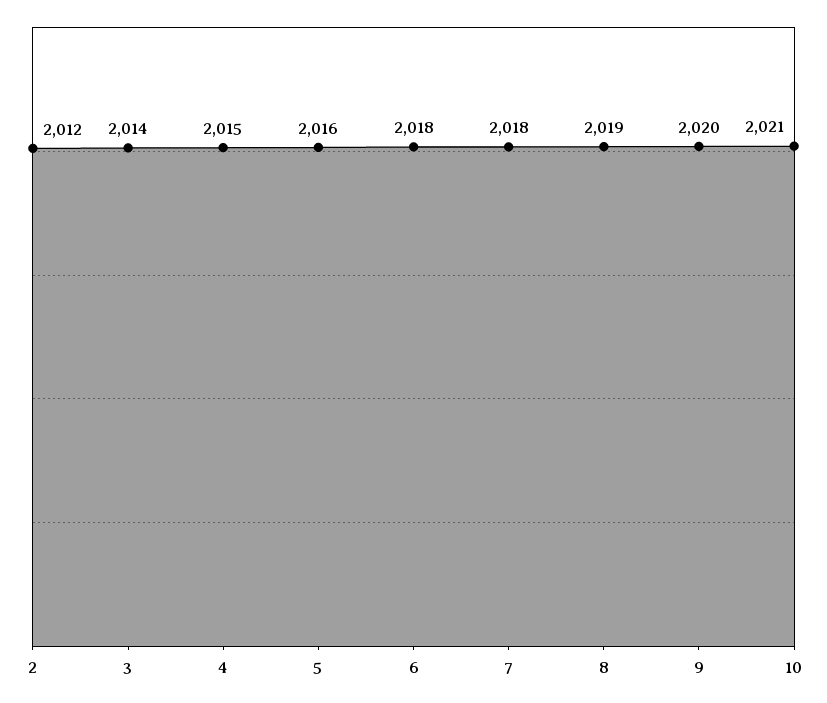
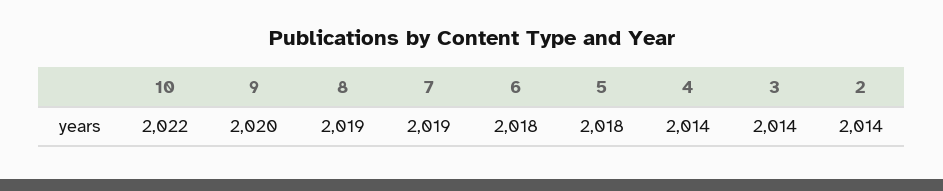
2: 2012 -> 2014
4: 2015 -> 2014
5: 2016 -> 2018
7: 2018 -> 2019
10: 2021 -> 2022

